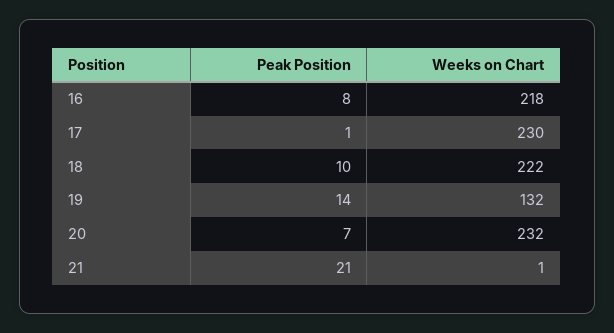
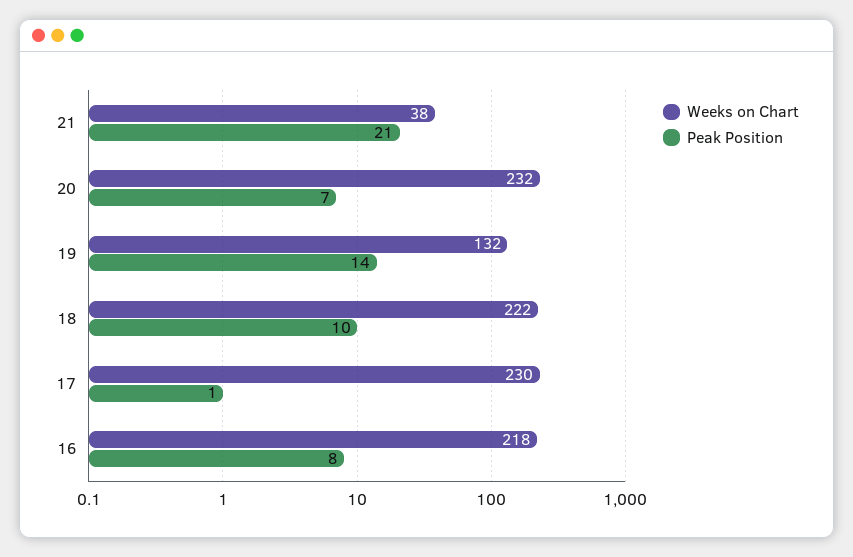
Weeks on Chart, 21: 1 -> 38

